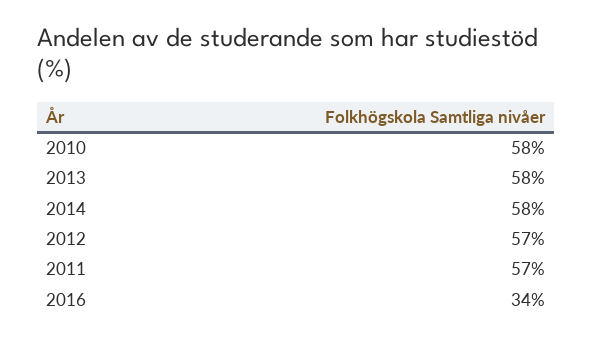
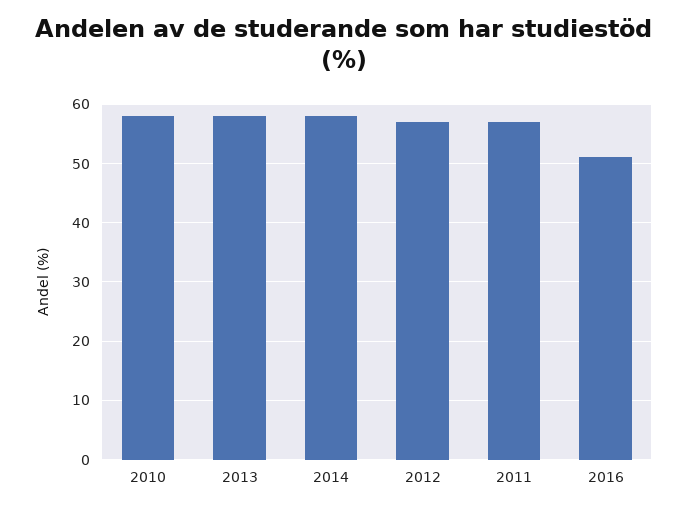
2016: 34 -> 50

